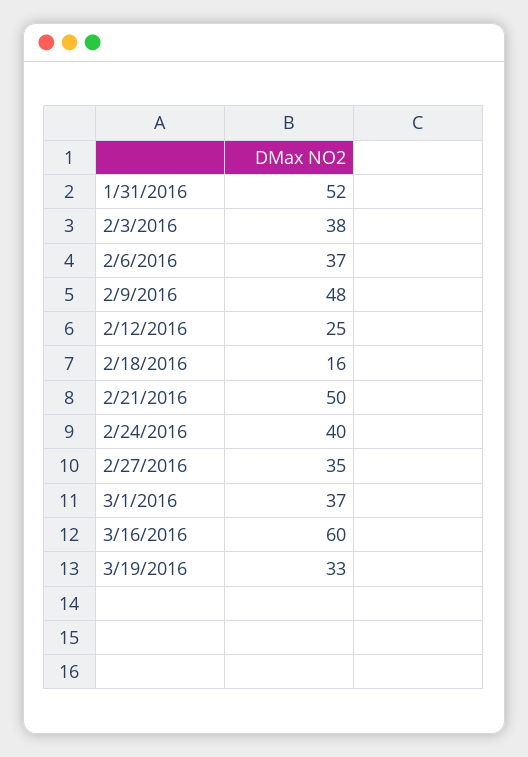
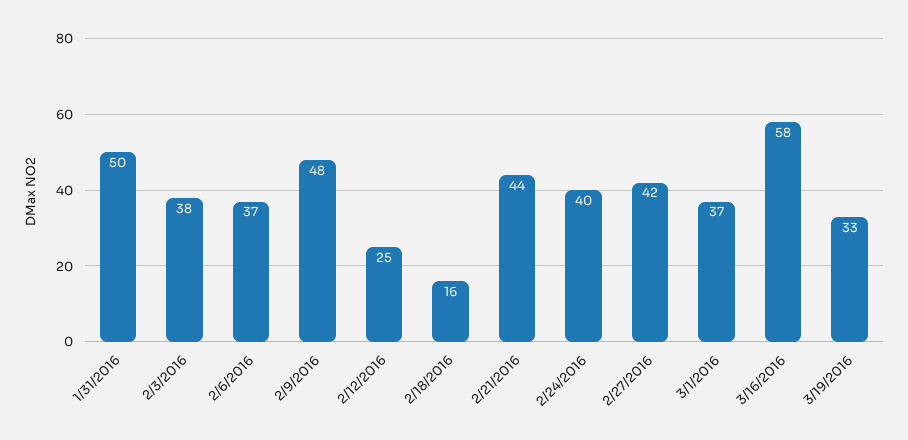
1/31/2016: 52 -> 50
2/21/2016: 50 -> 44
2/27/2016: 35 -> 42
3/16/2016: 60 -> 58

